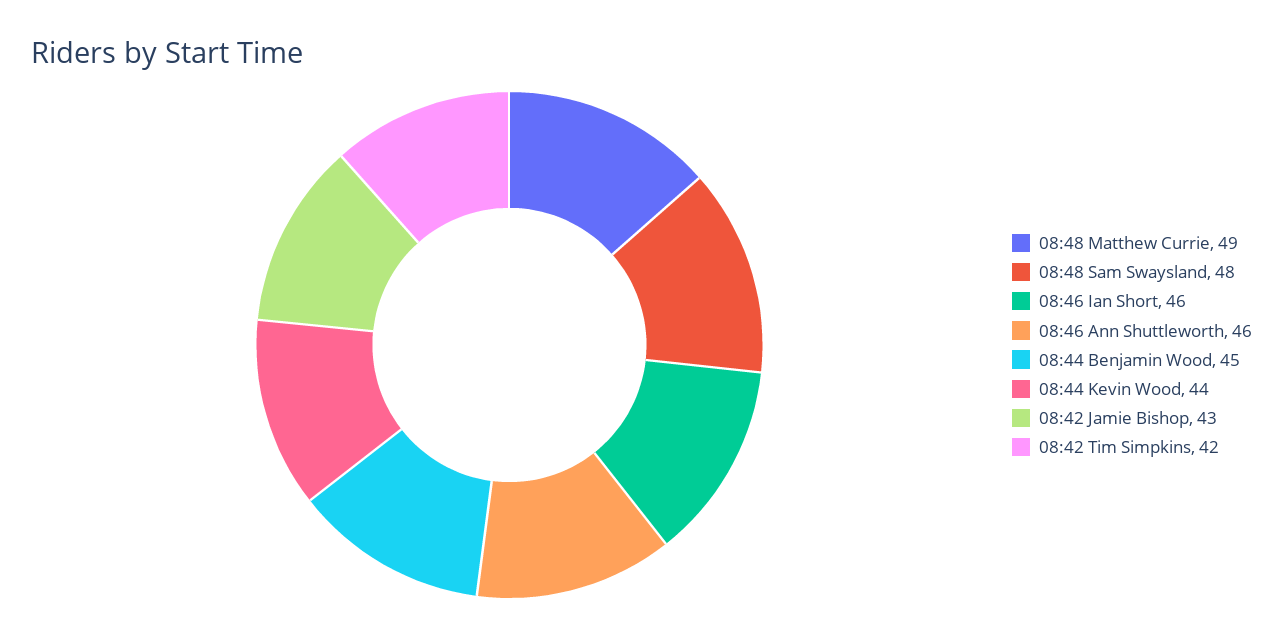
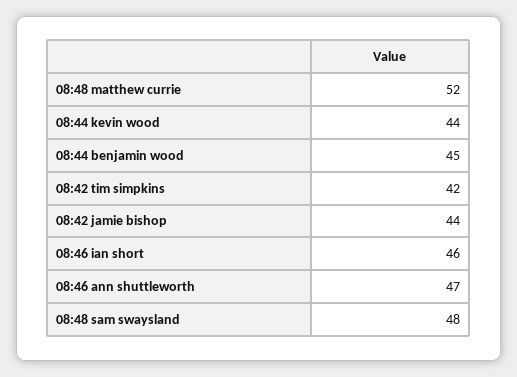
08:48 Matthew Currie: 49 -> 52
08:46 Ann Shuttleworth: 46 -> 47
08:42 Jamie Bishop: 43 -> 44

